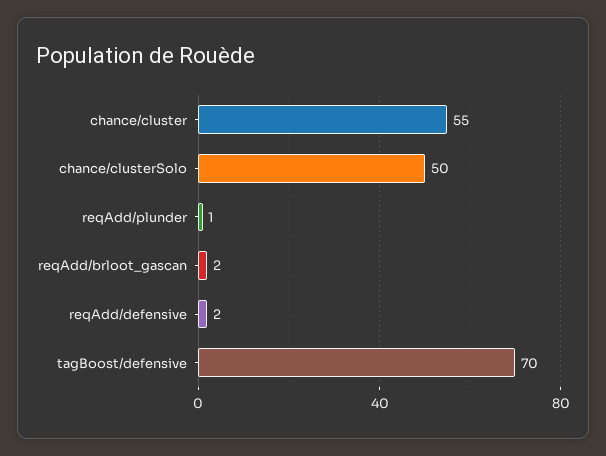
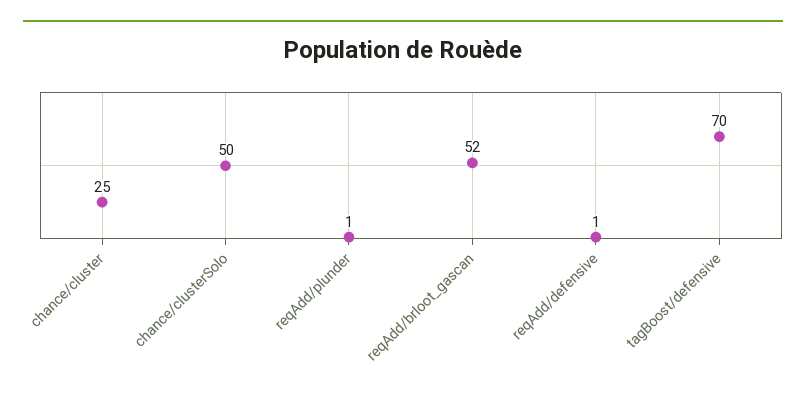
chance/cluster: 55 -> 25
reqAdd/brloot_gascan: 2 -> 52
reqAdd/defensive: 2 -> 1

